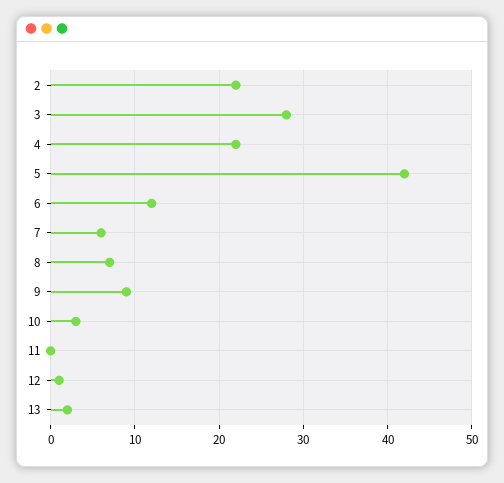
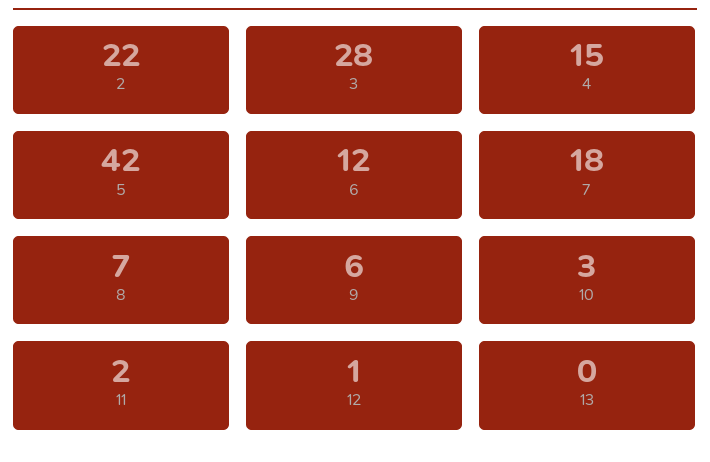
4: 22 -> 15
7: 6 -> 18
9: 9 -> 6
11: 0 -> 2
13: 2 -> 0

